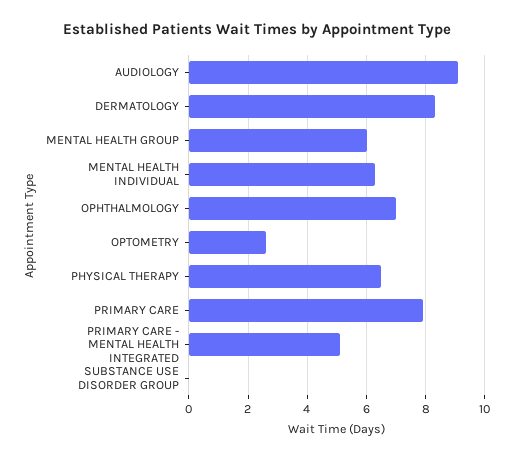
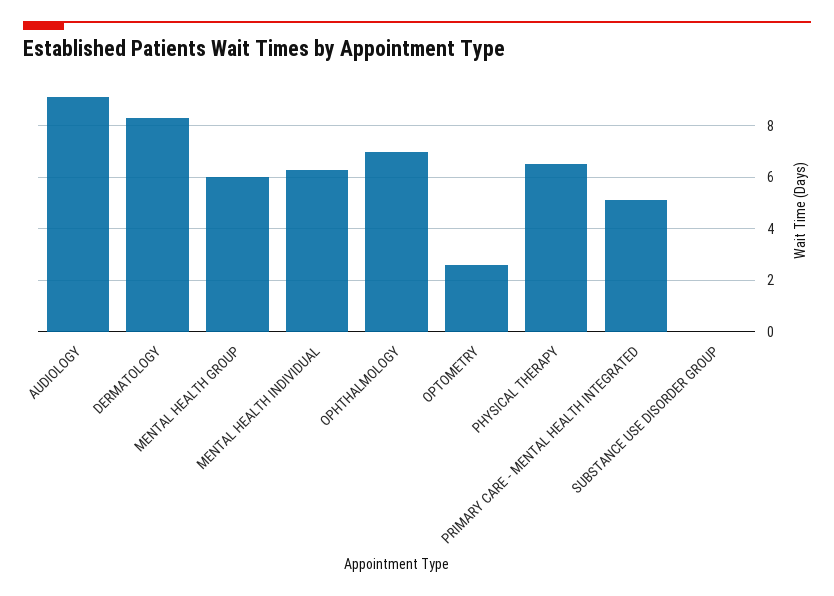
PRIMARY CARE: 8 -> none

